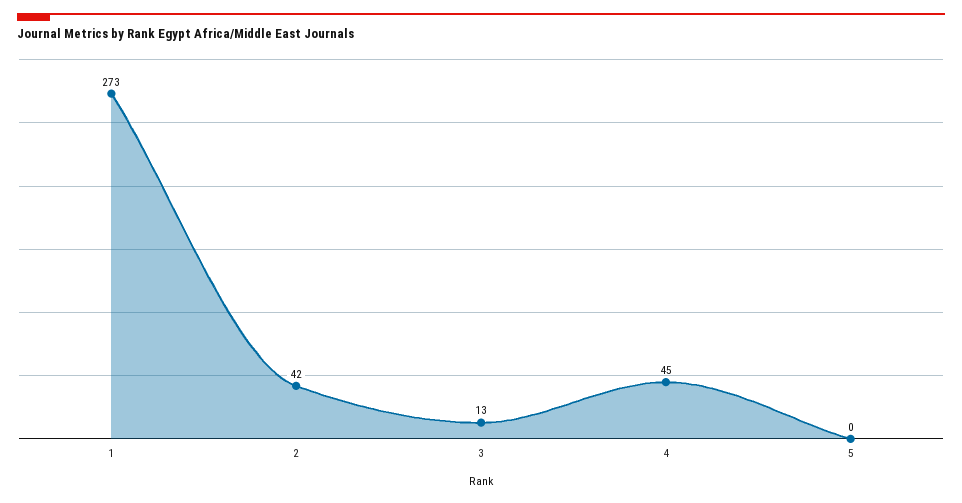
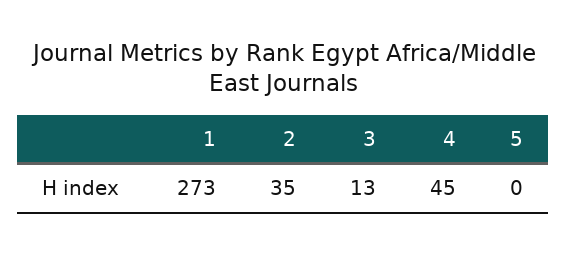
2: 42 -> 35

